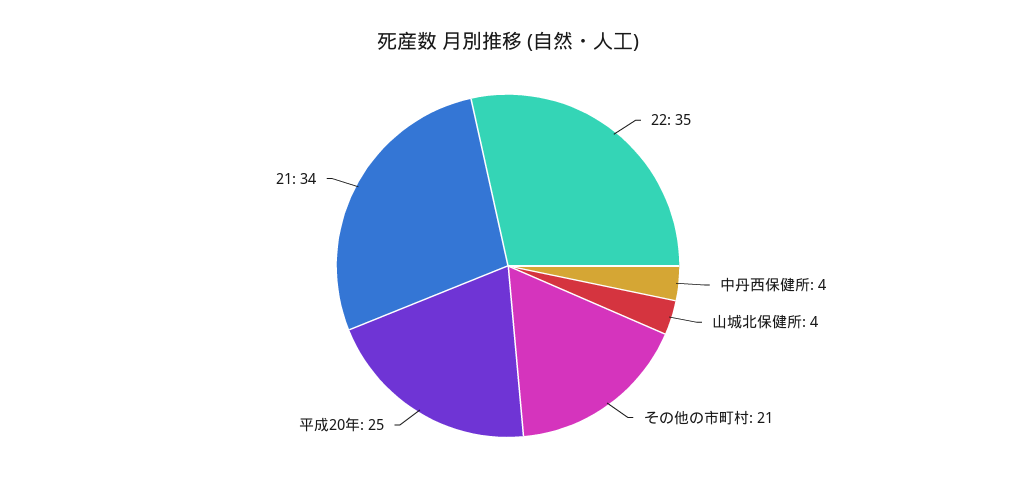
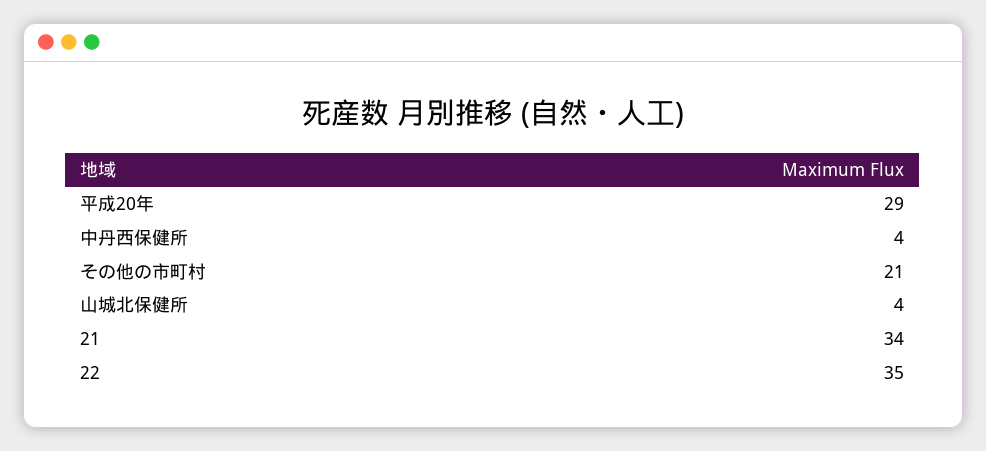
平成20年: 25 -> 29

